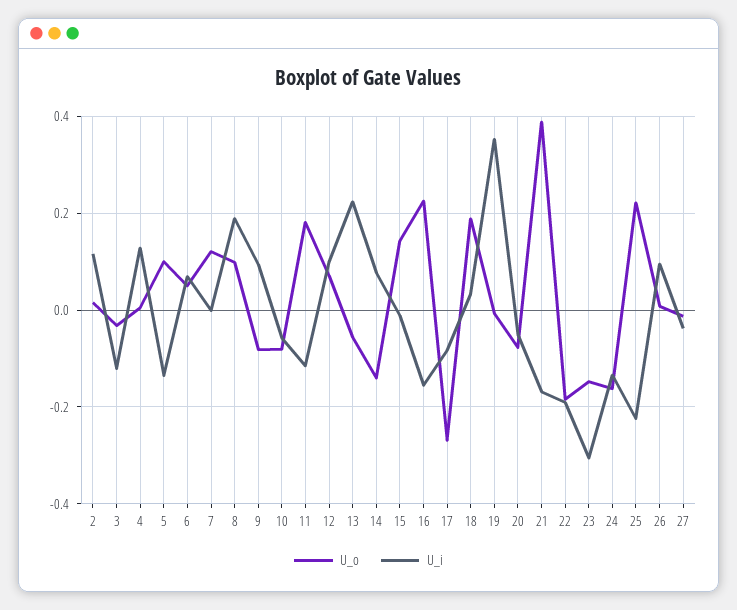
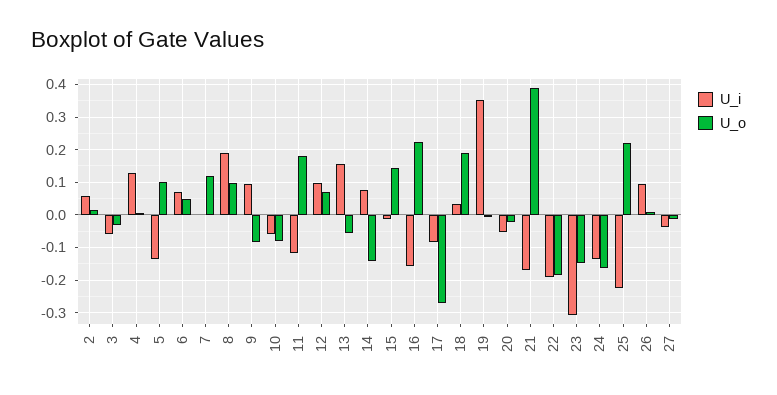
U_i, 2: 0.12 -> 0.06
U_i, 3: -0.12 -> -0.06
U_i, 13: 0.22 -> 0.16
U_o, 20: -0.08 -> -0.02

